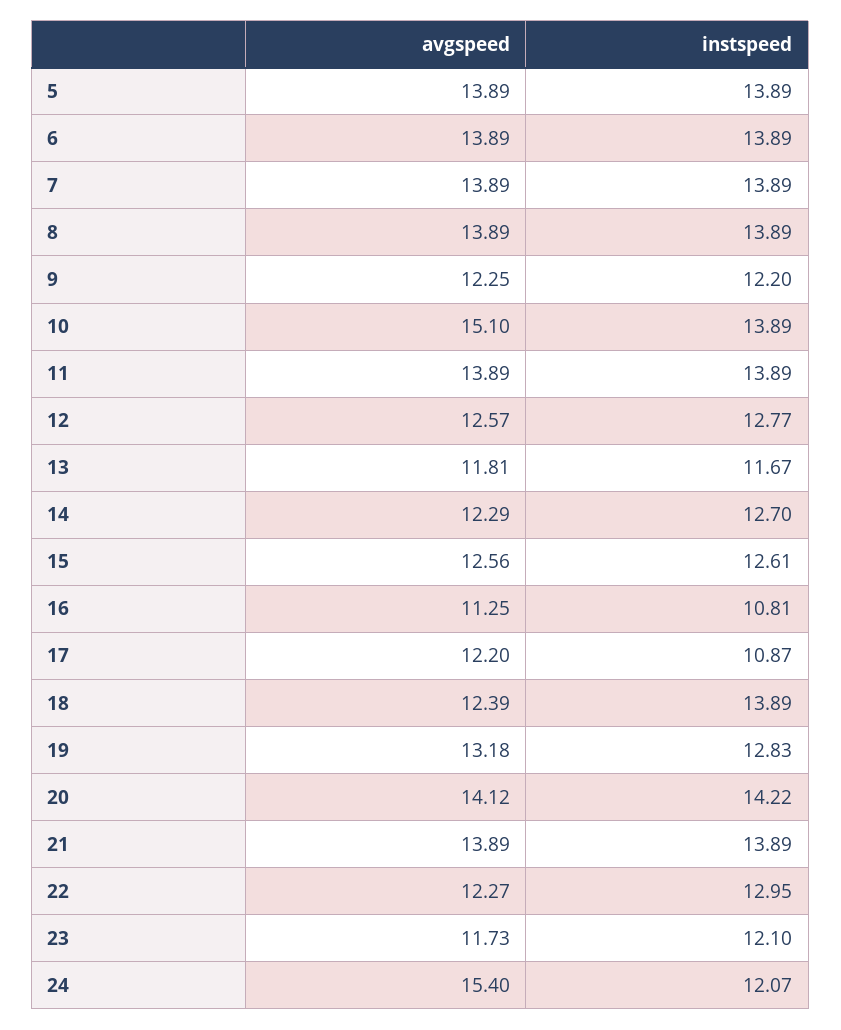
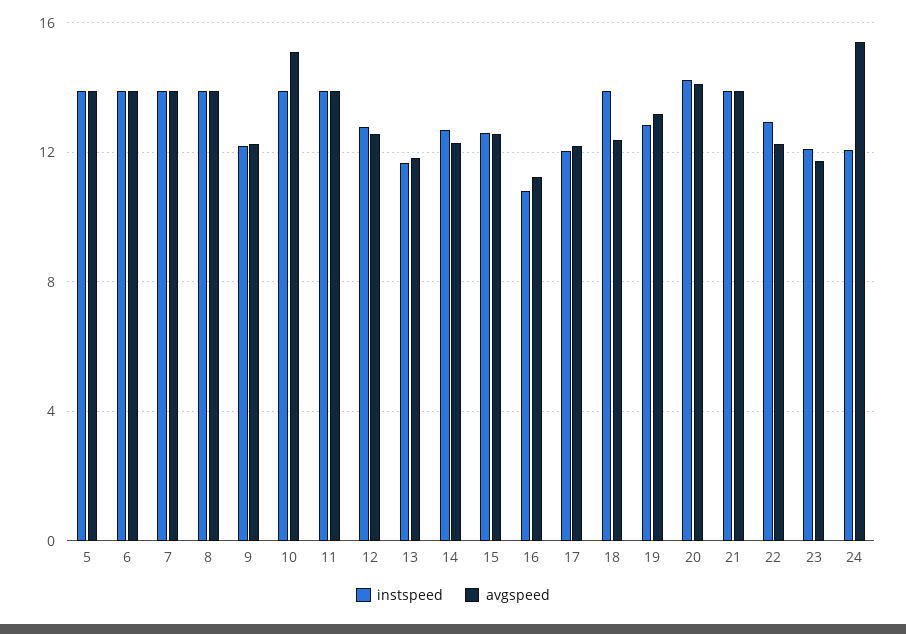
instspeed, 17: 10.87 -> 12

